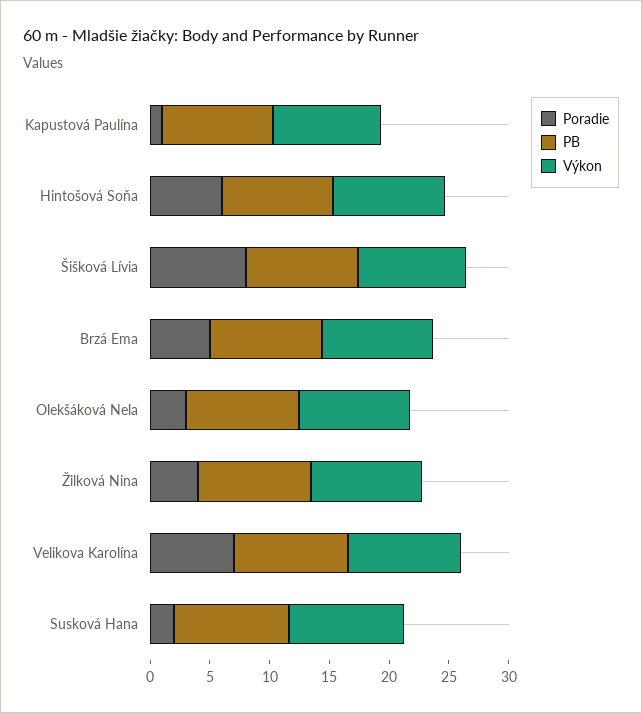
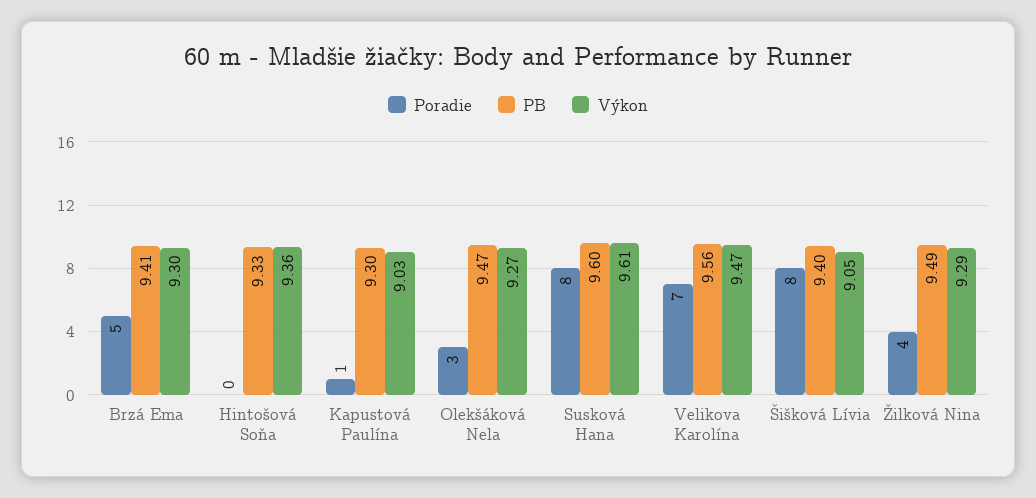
Poradie, Hintošová Soňa: 6 -> 0
Poradie, Susková Hana: 2 -> 8

